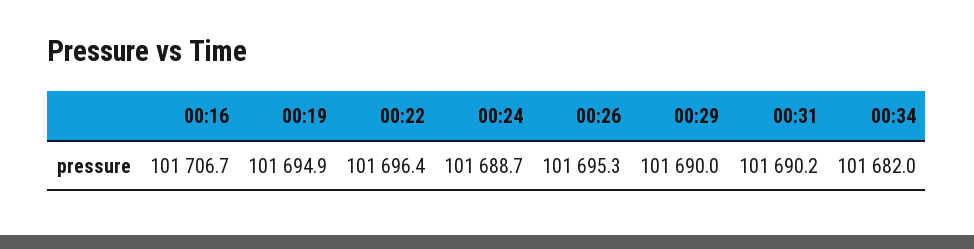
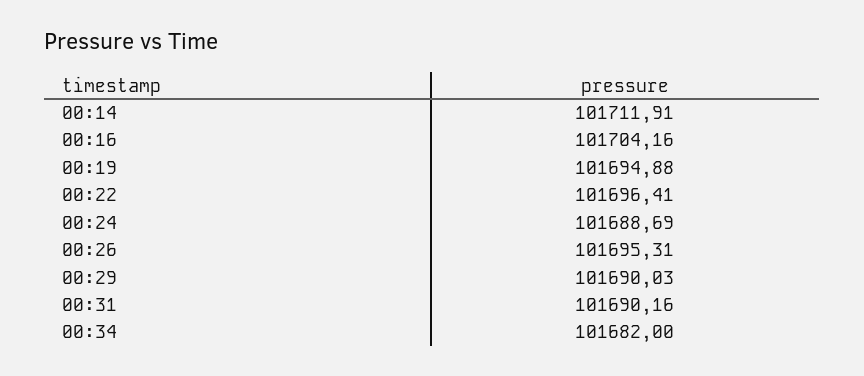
00:16: 101706.7 -> 101704.16
00:14: none -> 101711.91

